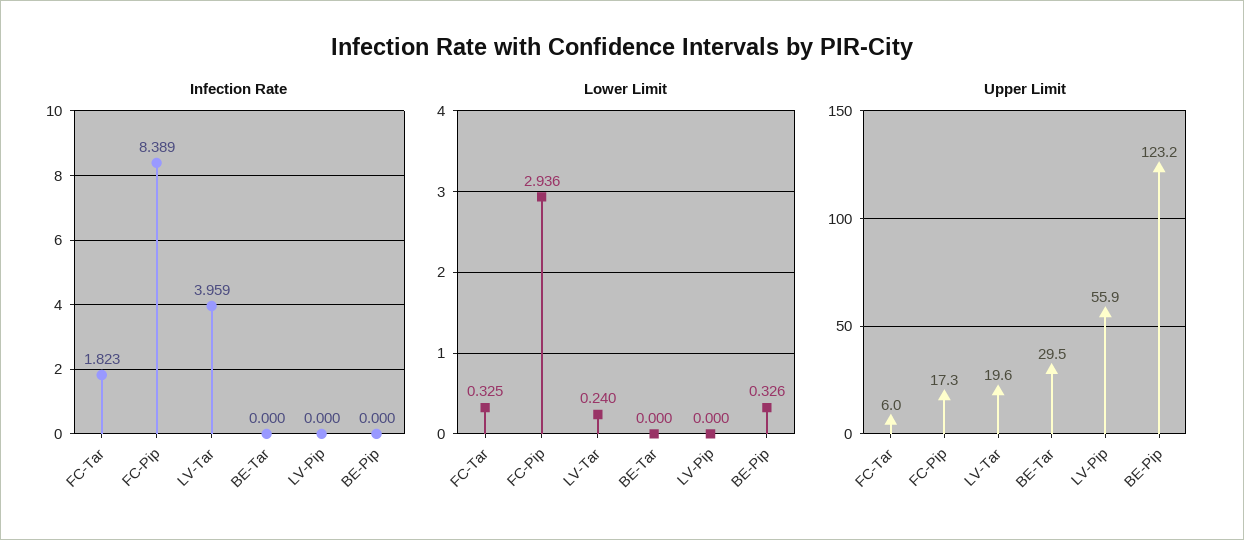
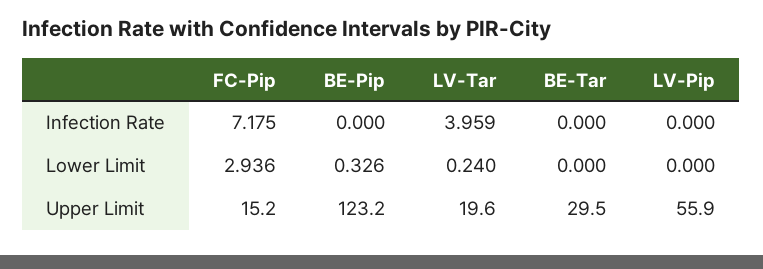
Infection Rate, FC-Tar: 1.823 -> none
Infection Rate, FC-Pip: 8.389 -> 7.175
Lower Limit, FC-Tar: 0.325 -> none
Upper Limit, FC-Tar: 6 -> none
Upper Limit, FC-Pip: 17.3 -> 15.2

